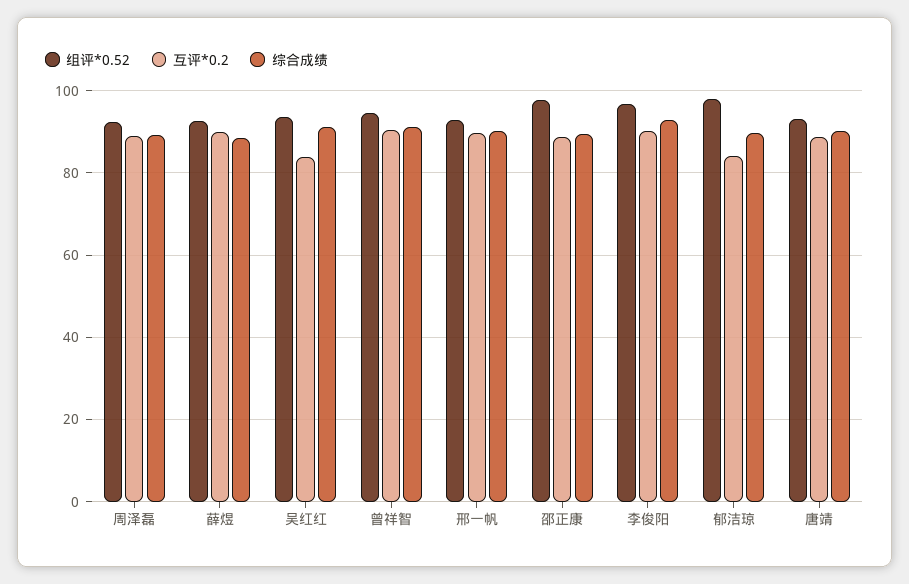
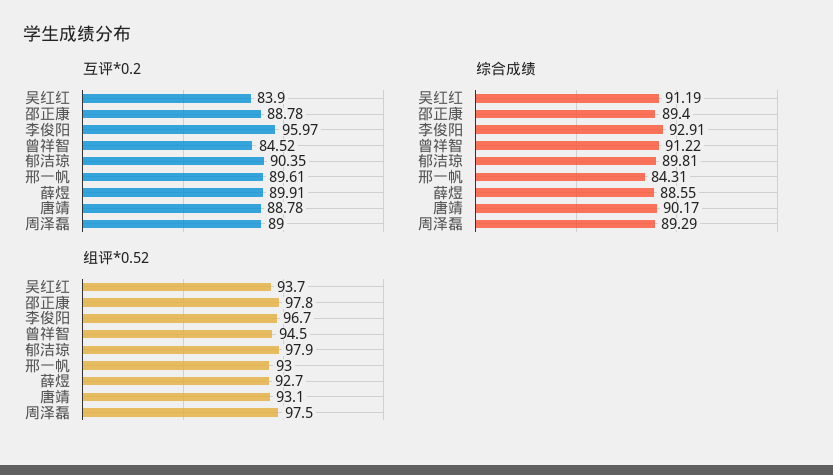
组评*0.52, 周泽磊: 92 -> 97.5
互评*0.2, 曾祥智: 90 -> 84.52
综合成绩, 邢一帆: 90 -> 84.31
互评*0.2, 李俊阳: 90 -> 95.97
互评*0.2, 郁洁琼: 84 -> 90.35

